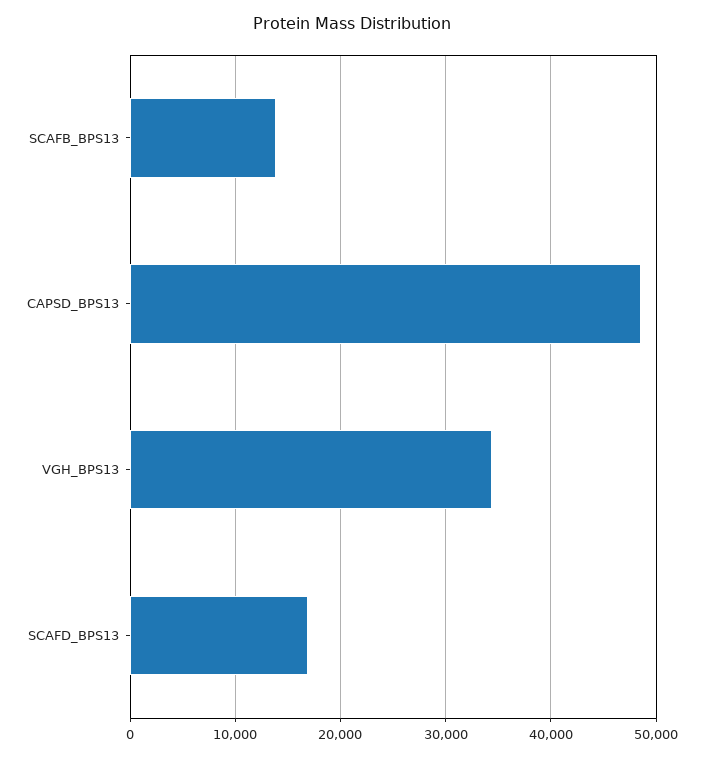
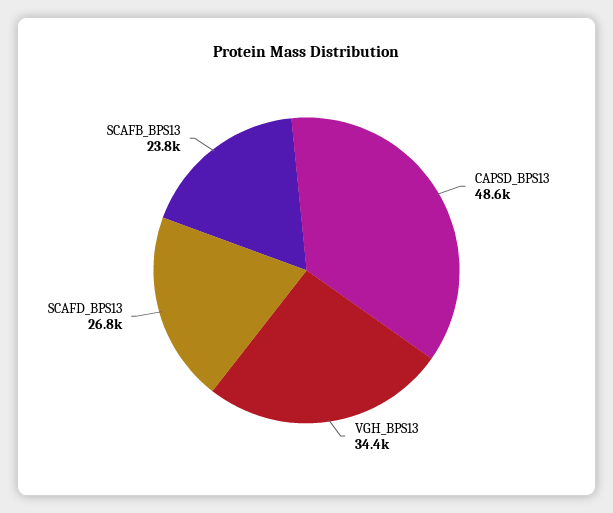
SCAFB_BPS13: 14000 -> 23800
SCAFD_BPS13: 17000 -> 26800

